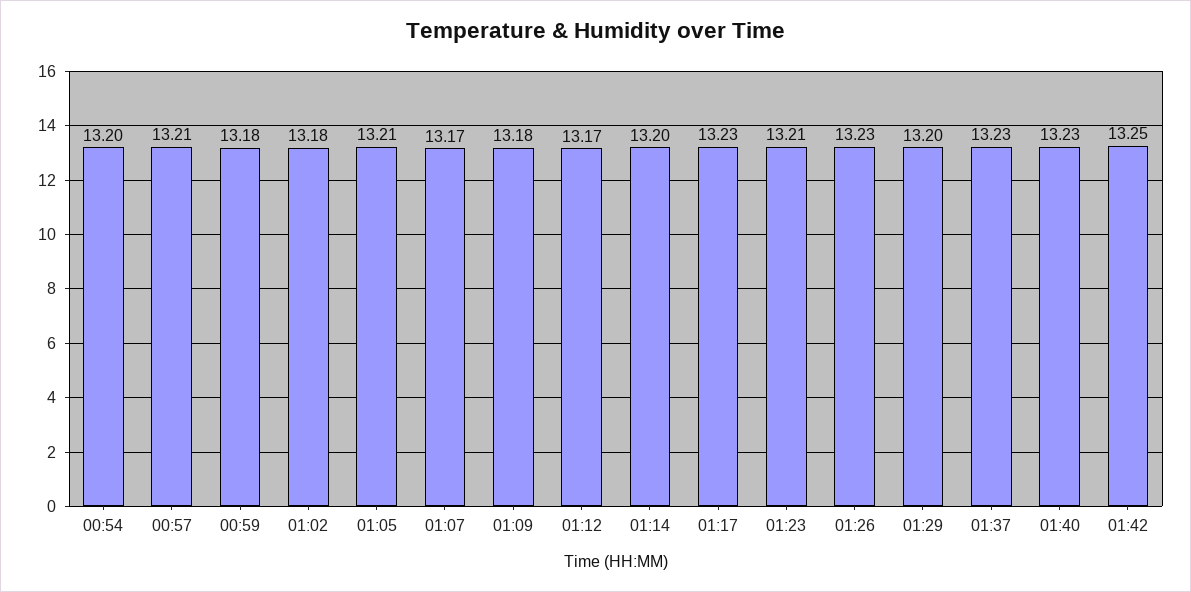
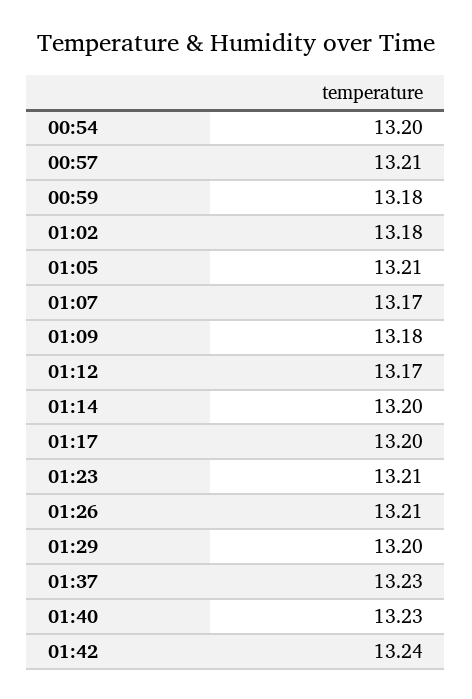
01:17: 13.23 -> 13.2
01:26: 13.23 -> 13.21
01:42: 13.25 -> 13.24

